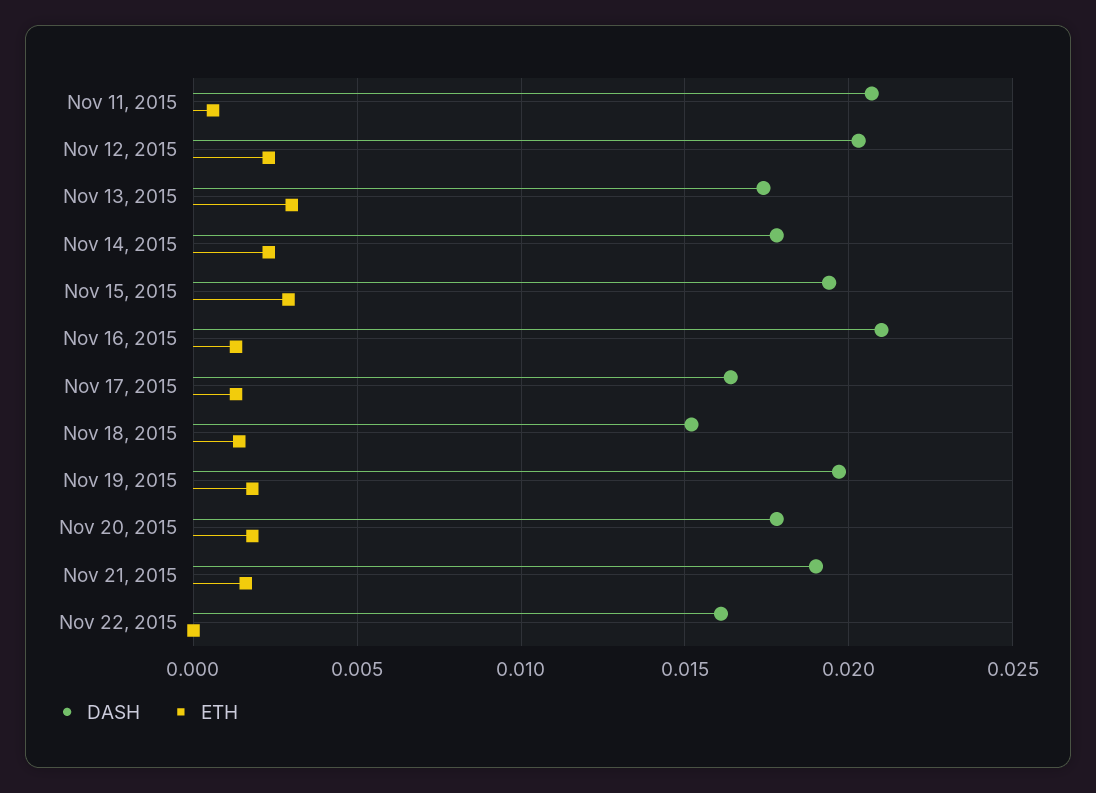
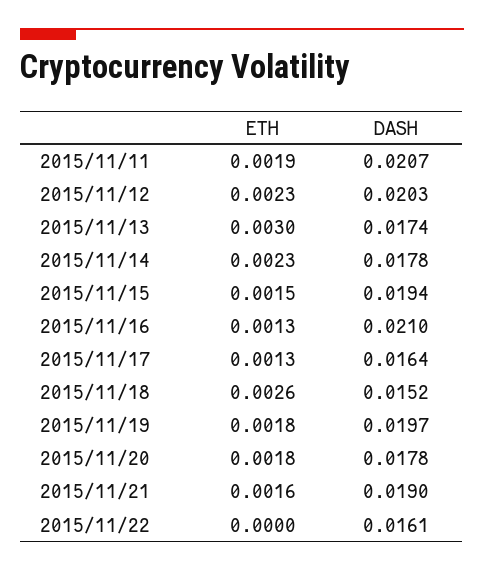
ETH, Nov 11, 2015: 0.0005 -> 0.0019
ETH, Nov 15, 2015: 0.003 -> 0.0015
ETH, Nov 18, 2015: 0.0015 -> 0.0026

